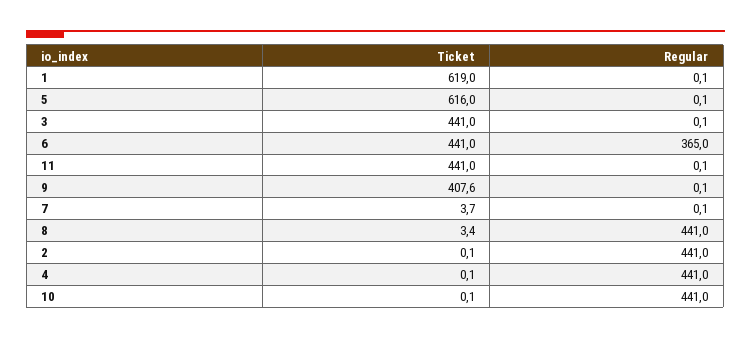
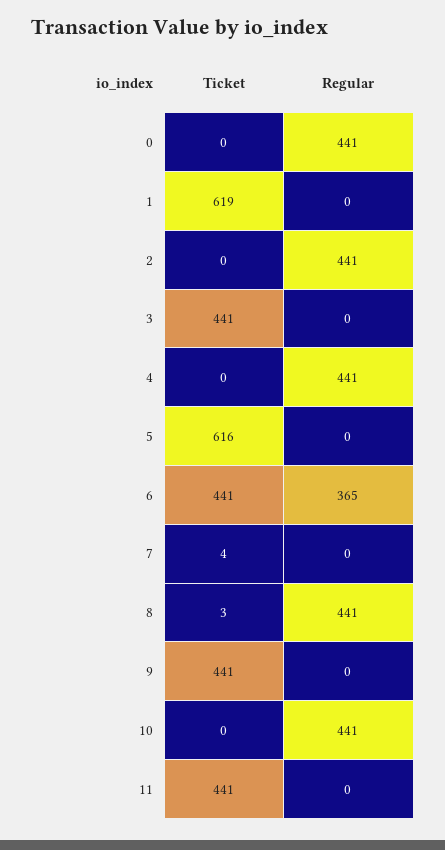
Ticket, 9: 407.6 -> 441
Ticket, 0: none -> 0
Regular, 0: none -> 441

